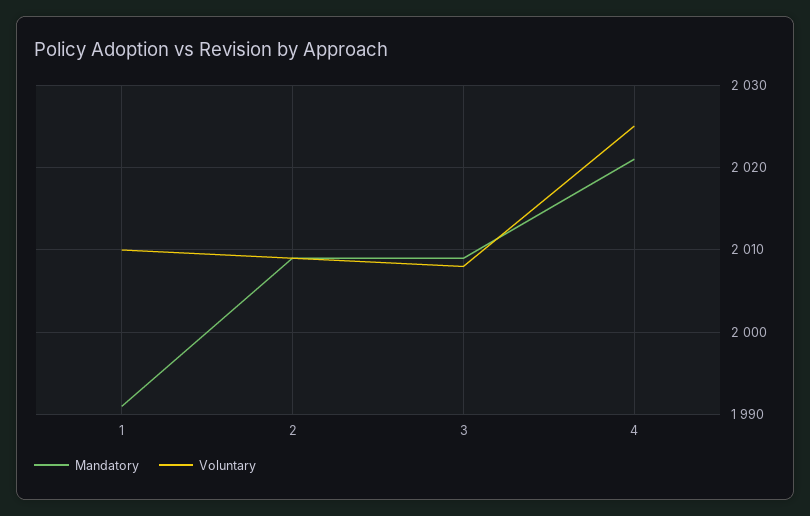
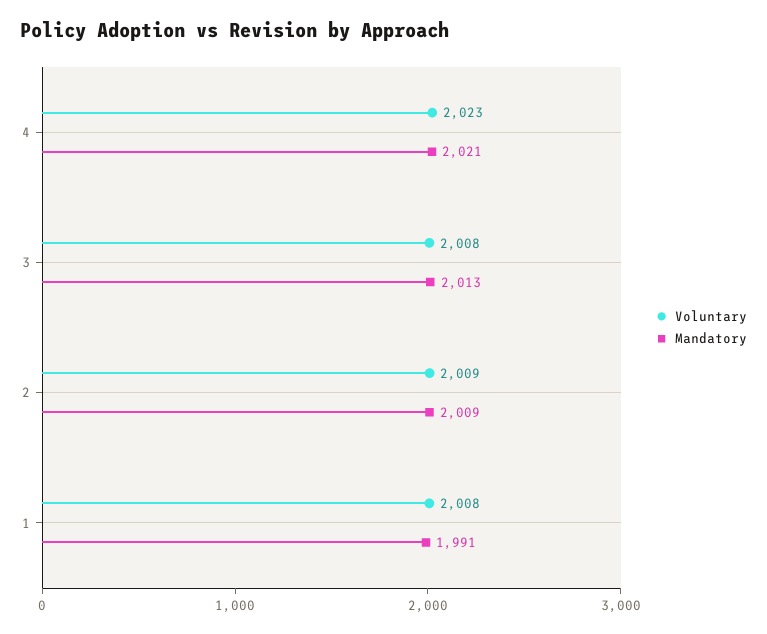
Voluntary, 1: 2010 -> 2008
Mandatory, 3: 2009 -> 2013
Voluntary, 4: 2025 -> 2023

